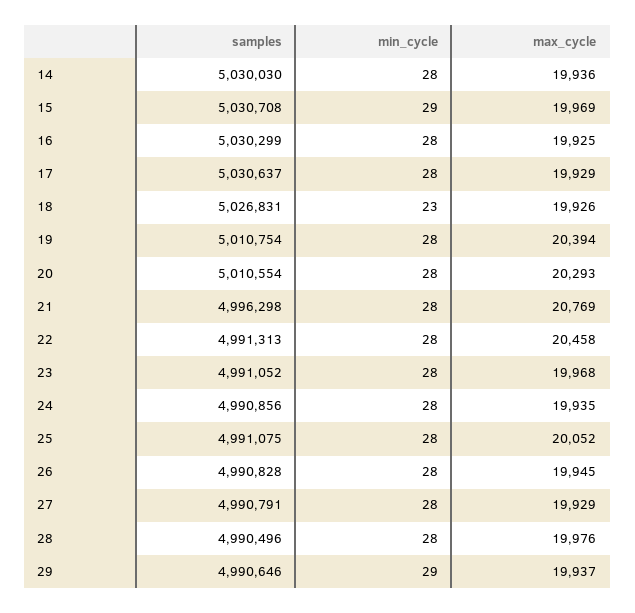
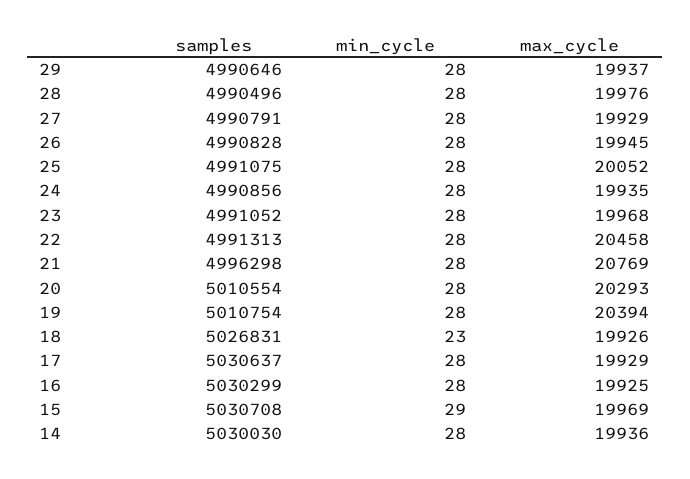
min_cycle, 29: 29 -> 28

